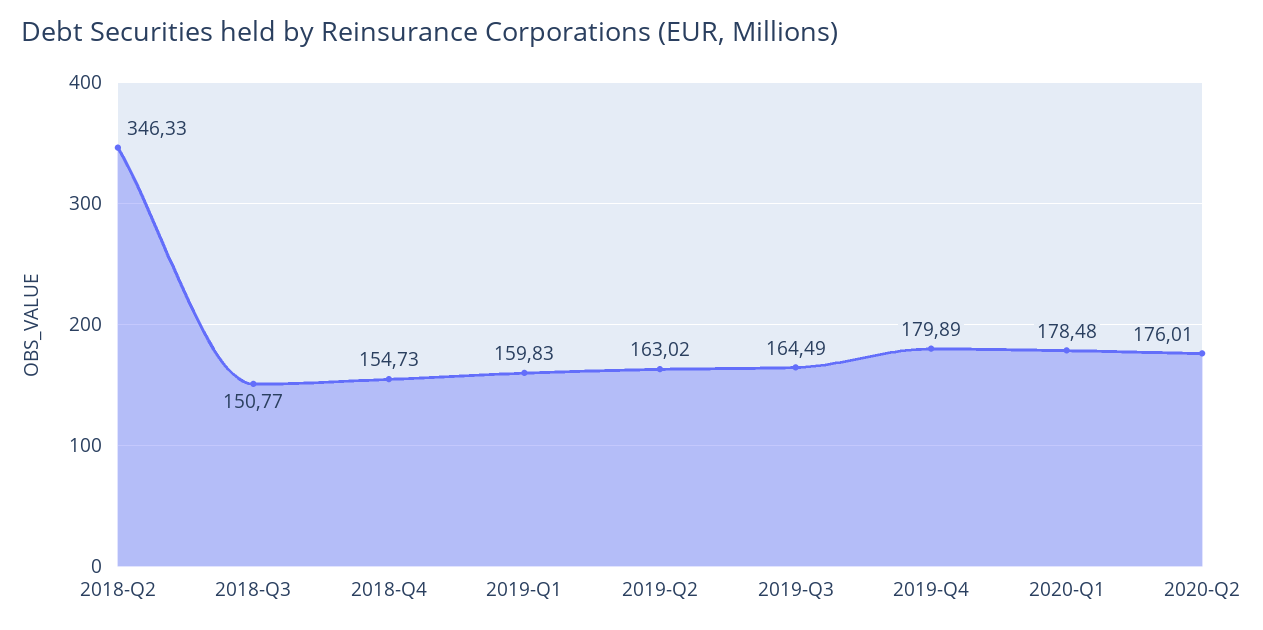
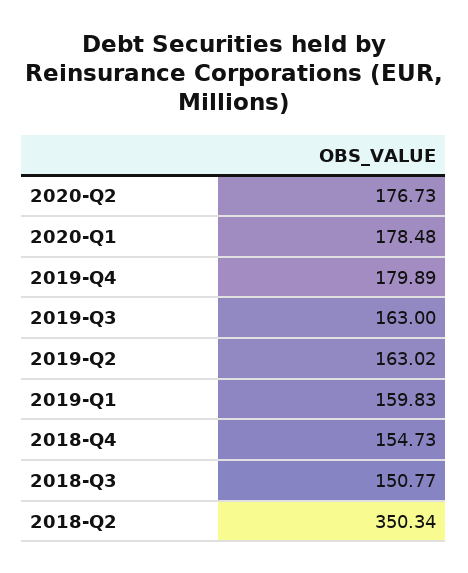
2018-Q2: 346.33 -> 350.34
2019-Q3: 164.49 -> 163
2020-Q2: 176.01 -> 176.73

